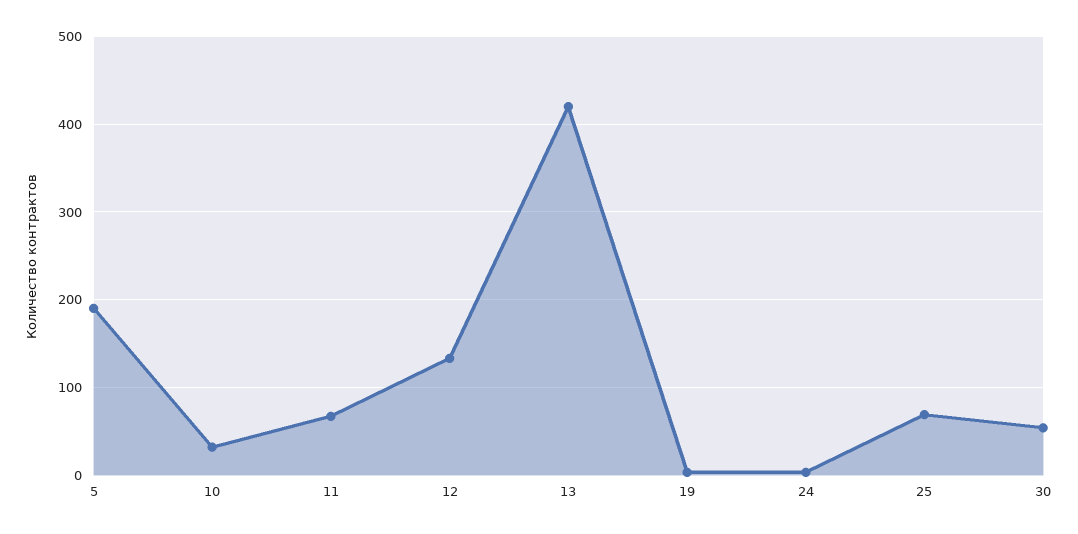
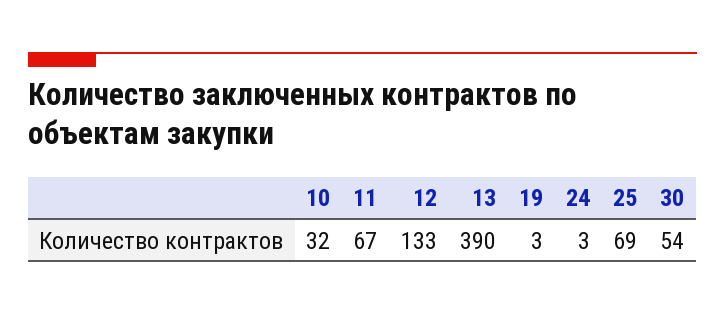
5: 190 -> none
13: 420 -> 390

